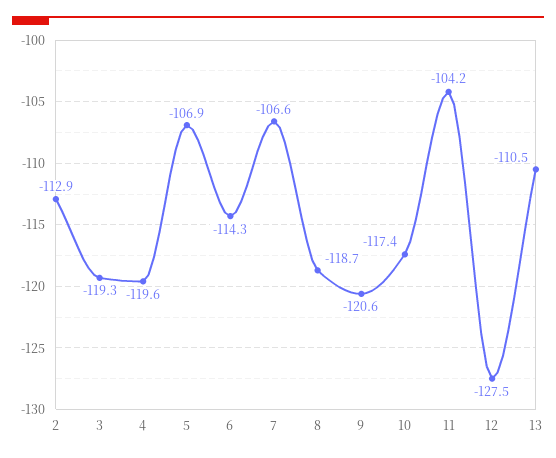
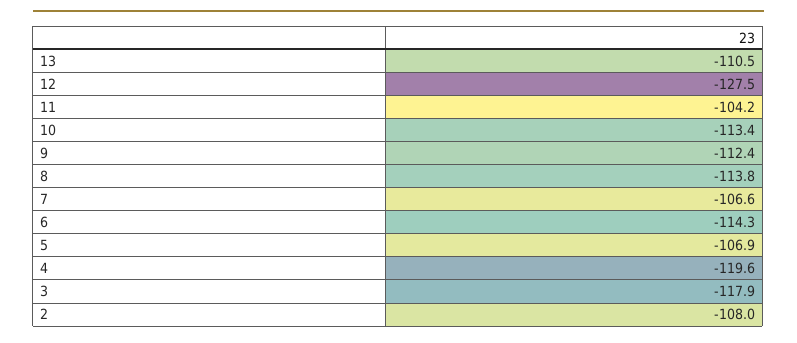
2: -112.9 -> -108
3: -119.3 -> -117.9
8: -118.7 -> -113.8
9: -120.6 -> -112.4
10: -117.4 -> -113.4

